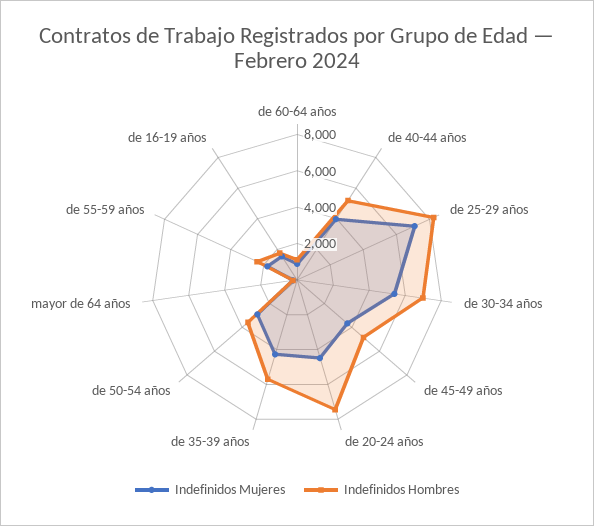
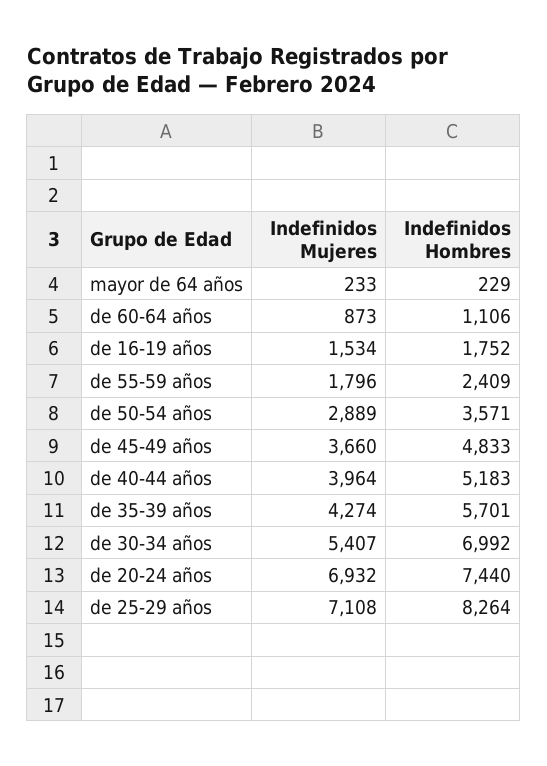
Indefinidos Mujeres, de 20-24 años: 4500 -> 6932

